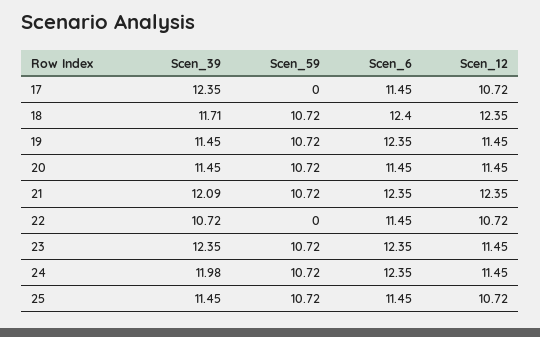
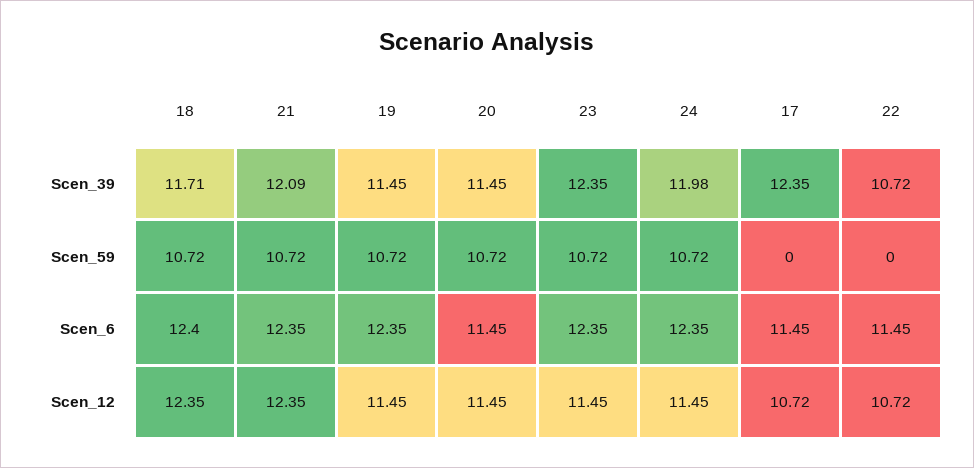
Scen_39, 25: 11.45 -> none
Scen_59, 25: 10.72 -> none
Scen_6, 25: 11.45 -> none
Scen_12, 25: 10.72 -> none

